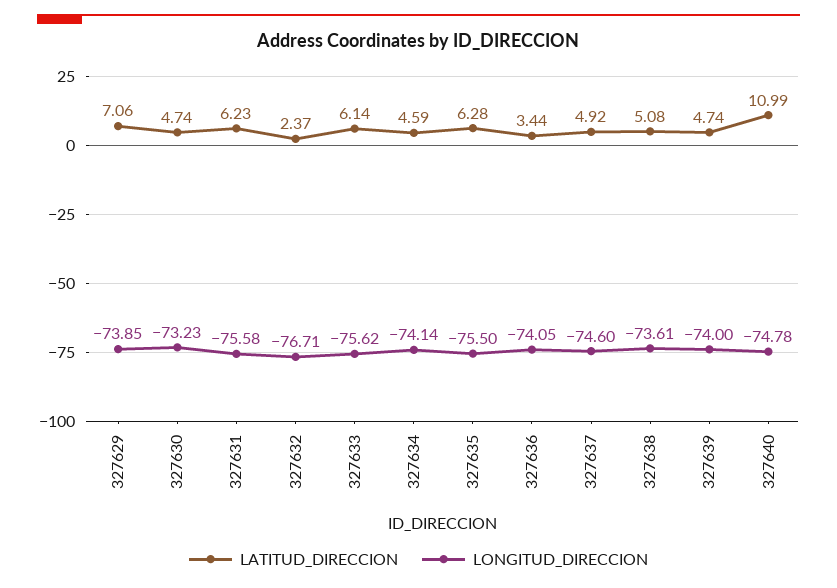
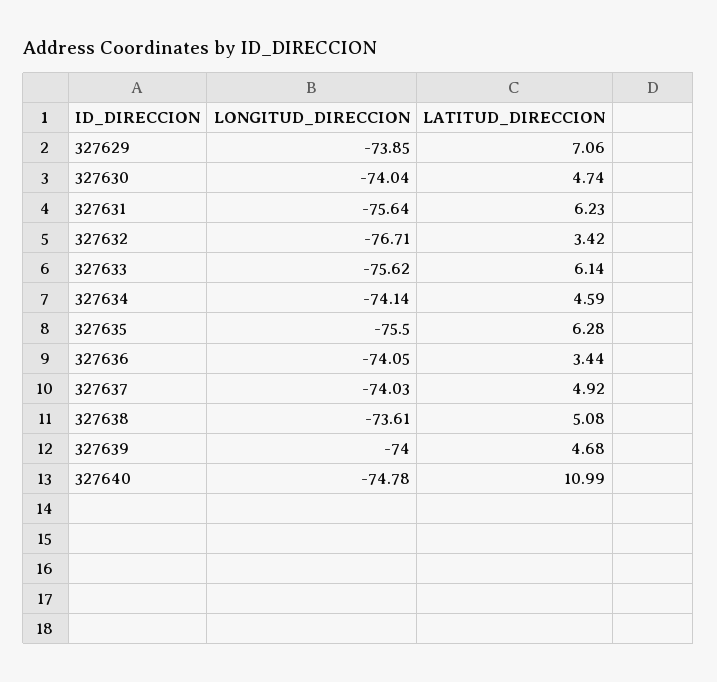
LONGITUD_DIRECCION, 327630: -73.23 -> -74.04
LONGITUD_DIRECCION, 327631: -75.58 -> -75.64
LATITUD_DIRECCION, 327632: 2.37 -> 3.42
LONGITUD_DIRECCION, 327637: -74.6 -> -74.03
LATITUD_DIRECCION, 327639: 4.74 -> 4.68

